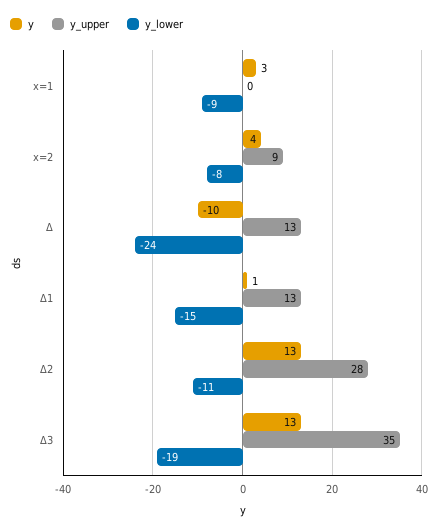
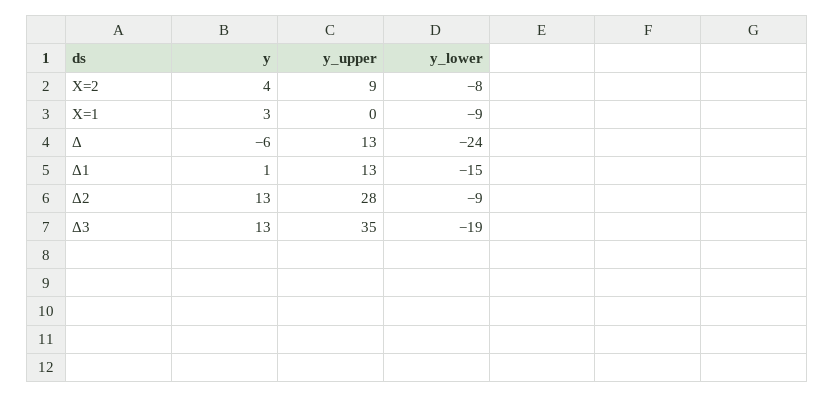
y, Δ: -10 -> -6
y_lower, Δ2: -11 -> -9

